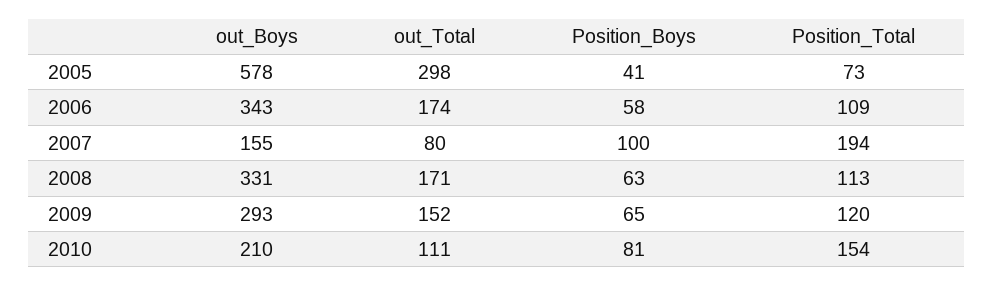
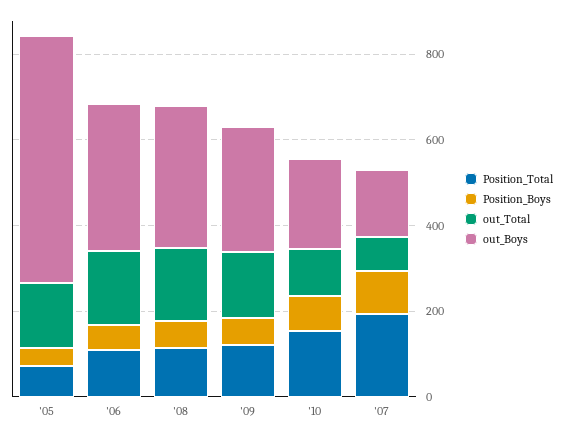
out_Total, 2005: 298 -> 150

